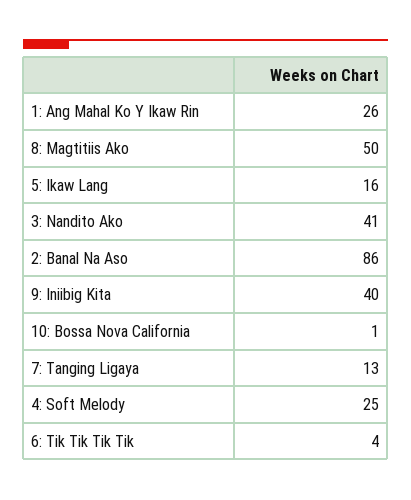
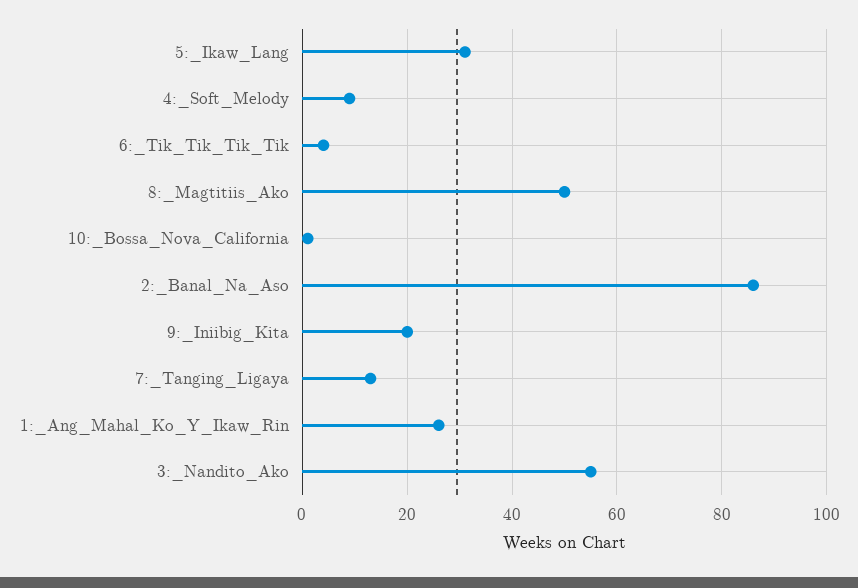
5: Ikaw Lang: 16 -> 30
3: Nandito Ako: 41 -> 55
9: Iniibig Kita: 40 -> 20
4: Soft Melody: 25 -> 10

